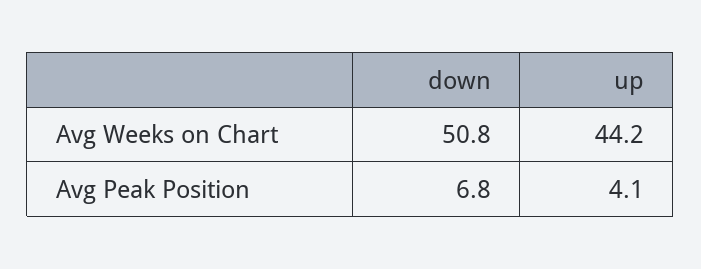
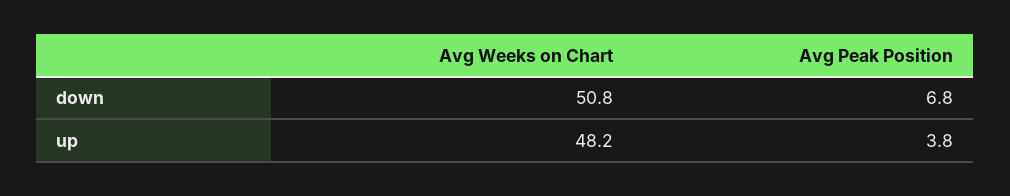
up, Avg Weeks on Chart: 44.2 -> 48.2
up, Avg Peak Position: 4.1 -> 3.8

